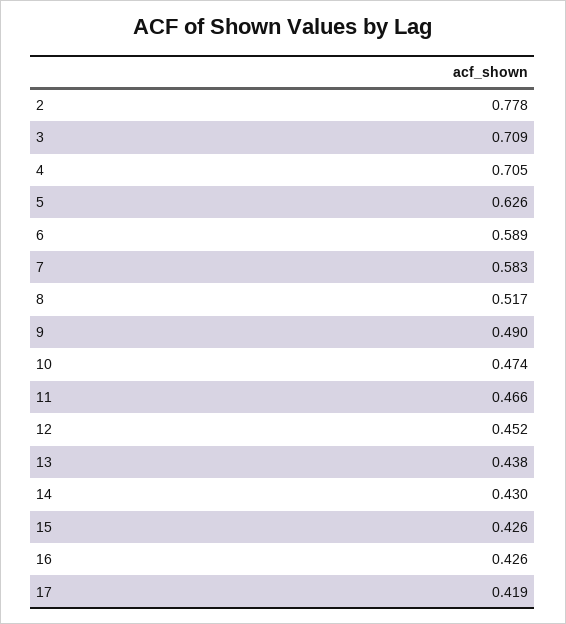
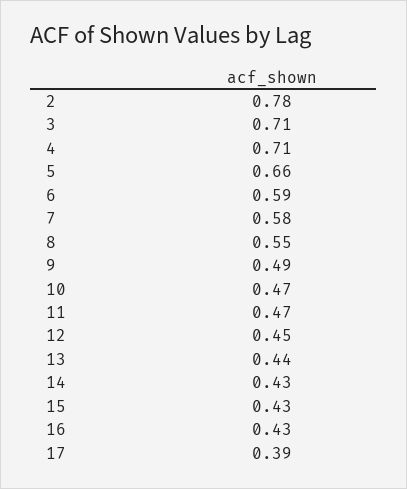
5: 0.626 -> 0.66
8: 0.517 -> 0.55
17: 0.419 -> 0.39

